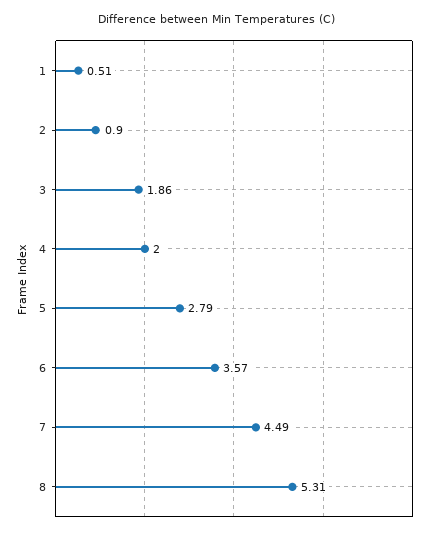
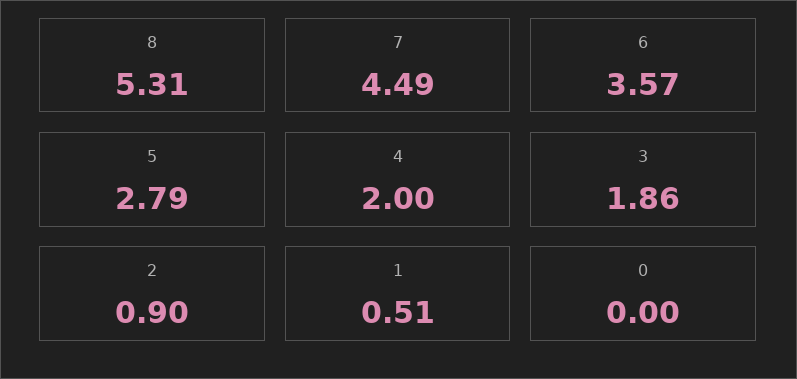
0: none -> 0

